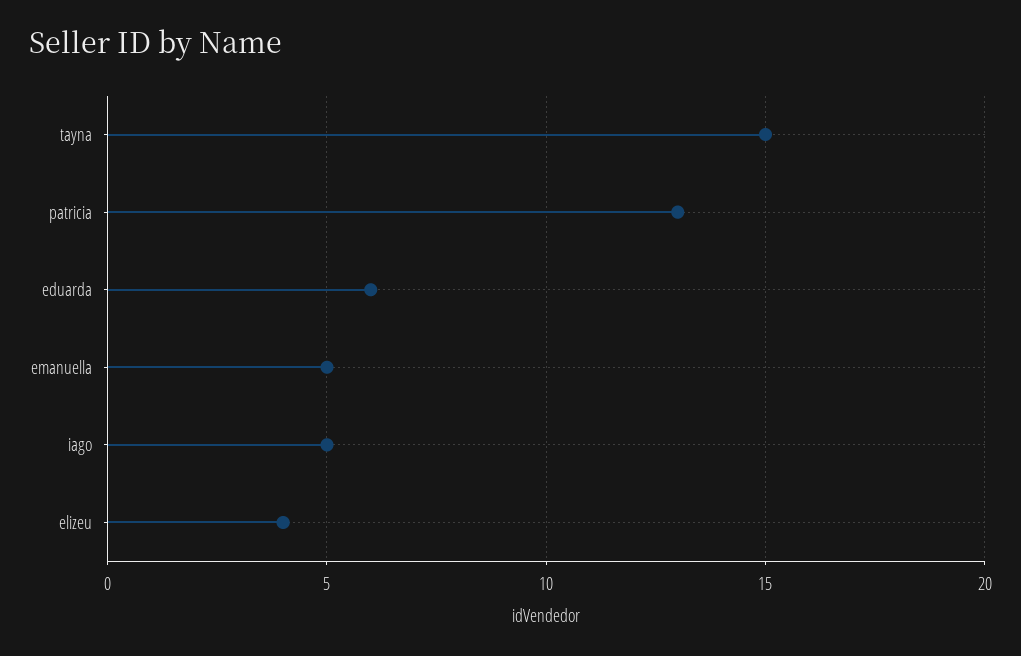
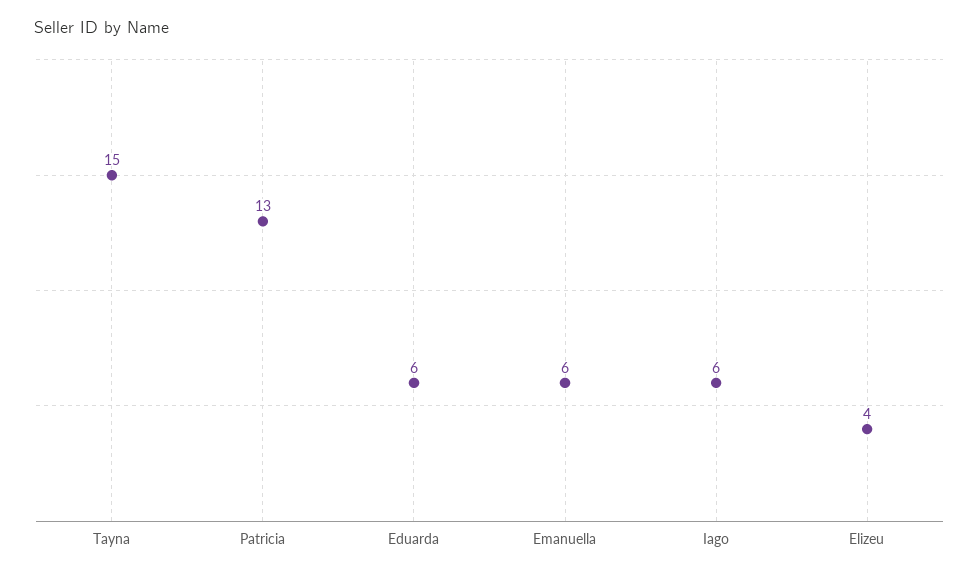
emanuella: 5 -> 6
iago: 5 -> 6

